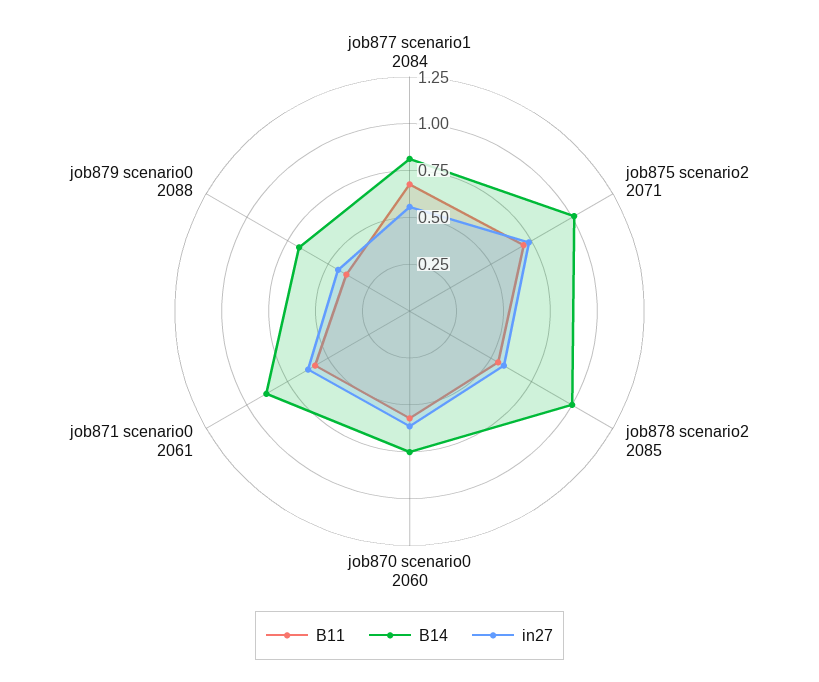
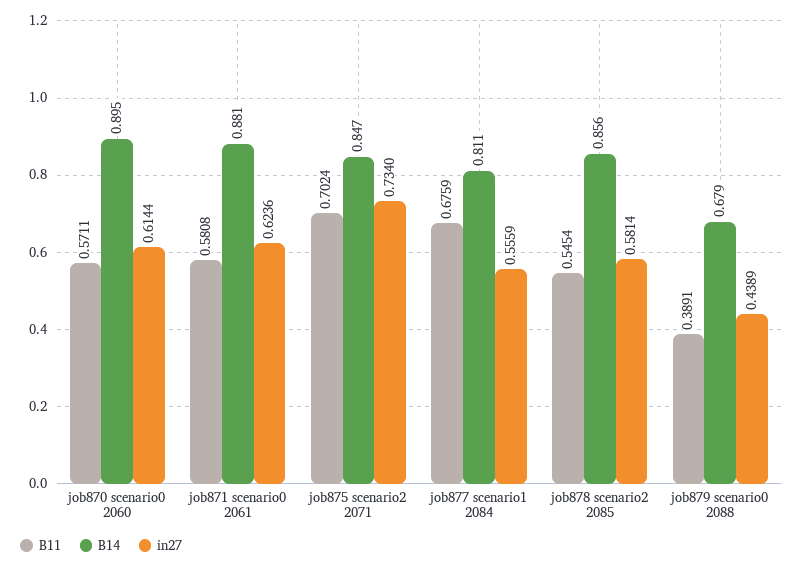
B14, job875 scenario2 2071: 1 -> 0.847
B14, job878 scenario2 2085: 1 -> 0.856
B14, job870 scenario0 2060: 0.75 -> 0.895

